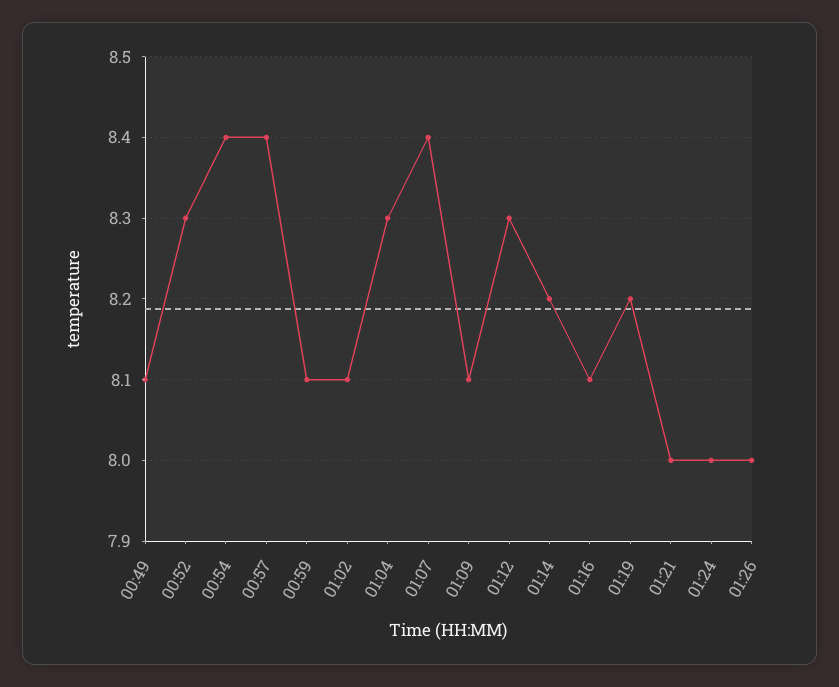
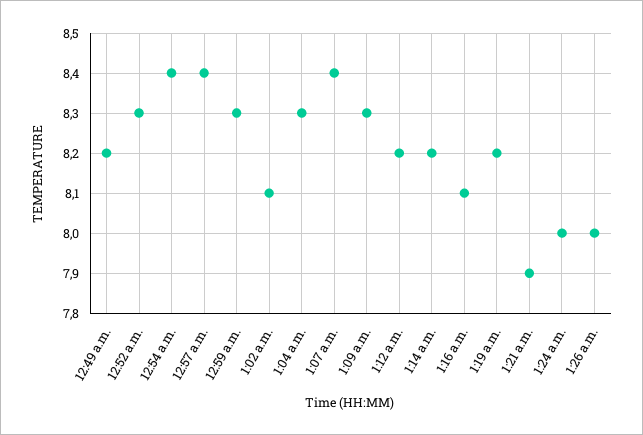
00:49: 8.1 -> 8.2
00:59: 8.1 -> 8.3
01:09: 8.1 -> 8.3
01:12: 8.3 -> 8.2
01:21: 8 -> 7.9

